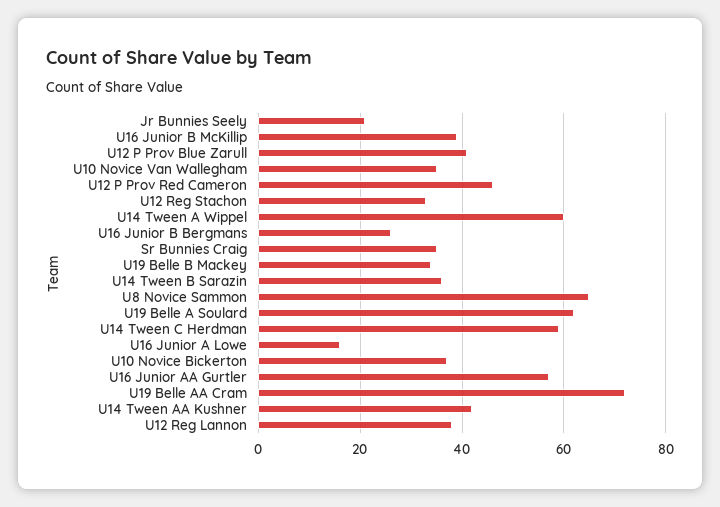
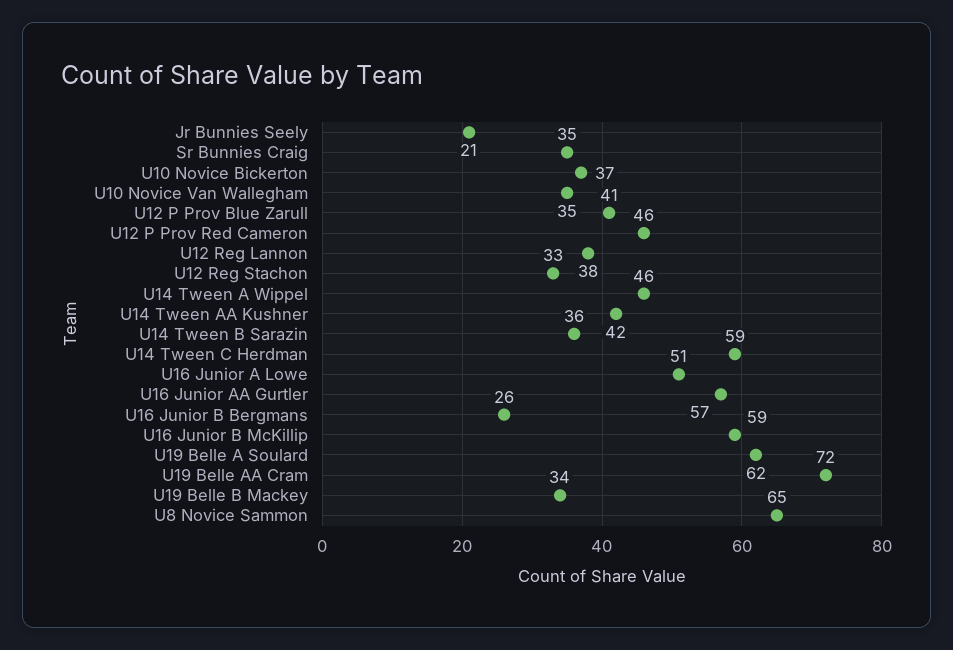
U16 Junior B McKillip: 40 -> 59
U14 Tween A Wippel: 60 -> 46
U16 Junior A Lowe: 15 -> 51

